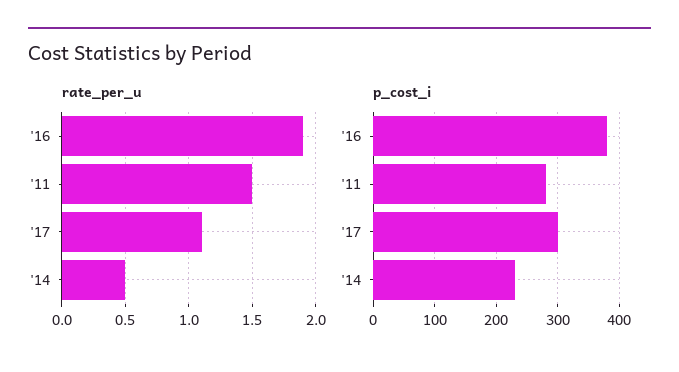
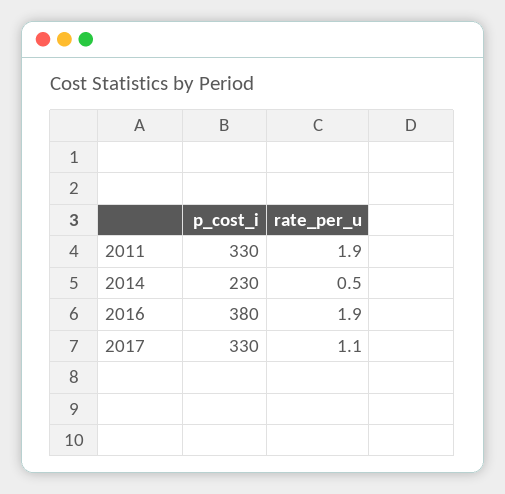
rate_per_u, '11: 1.5 -> 1.9
p_cost_i, '11: 280 -> 330
p_cost_i, '17: 300 -> 330

